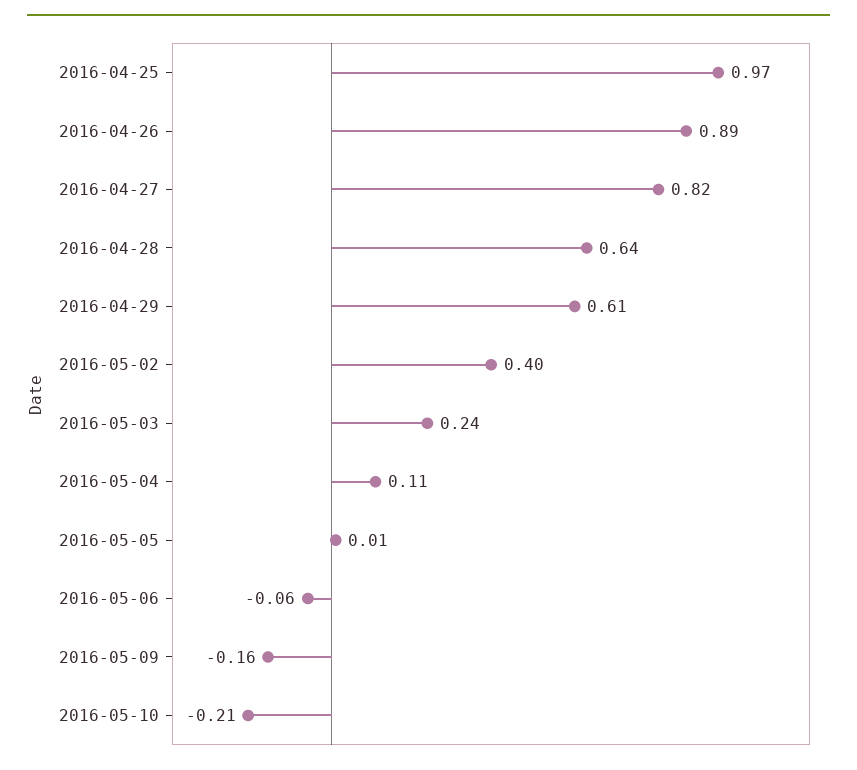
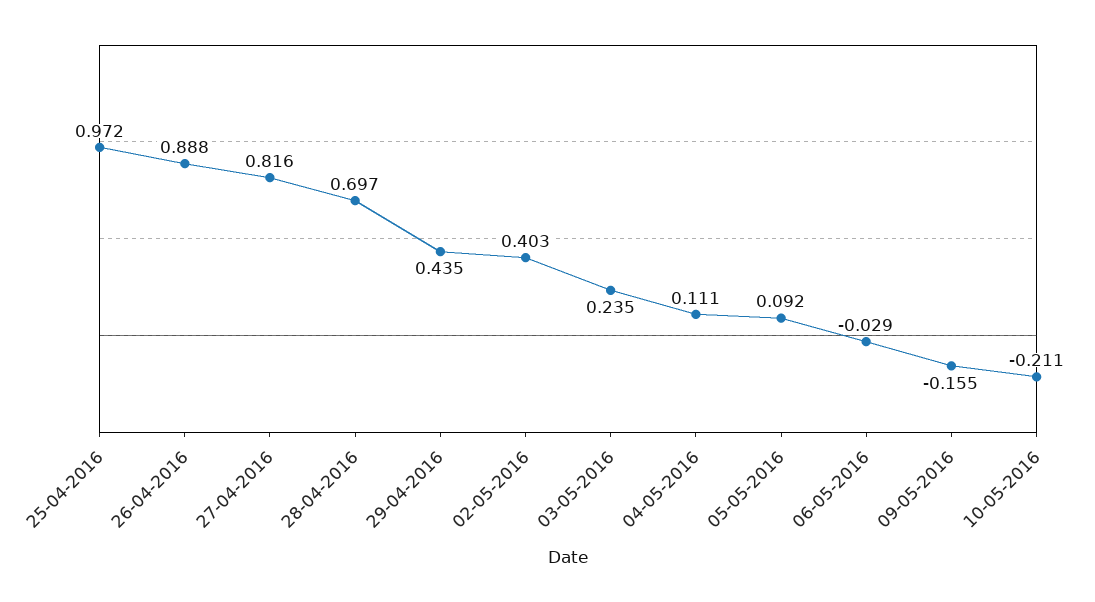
2016-04-28: 0.64 -> 0.697
2016-04-29: 0.61 -> 0.435
2016-05-05: 0.01 -> 0.092
2016-05-06: -0.06 -> -0.029

